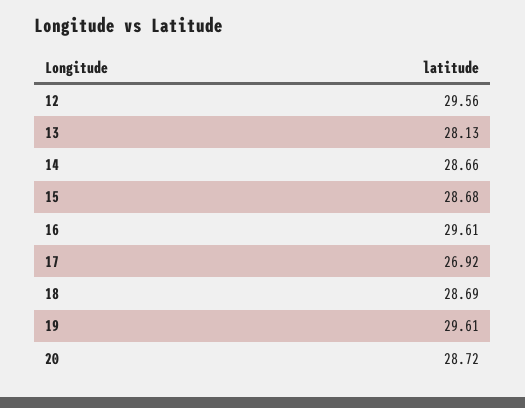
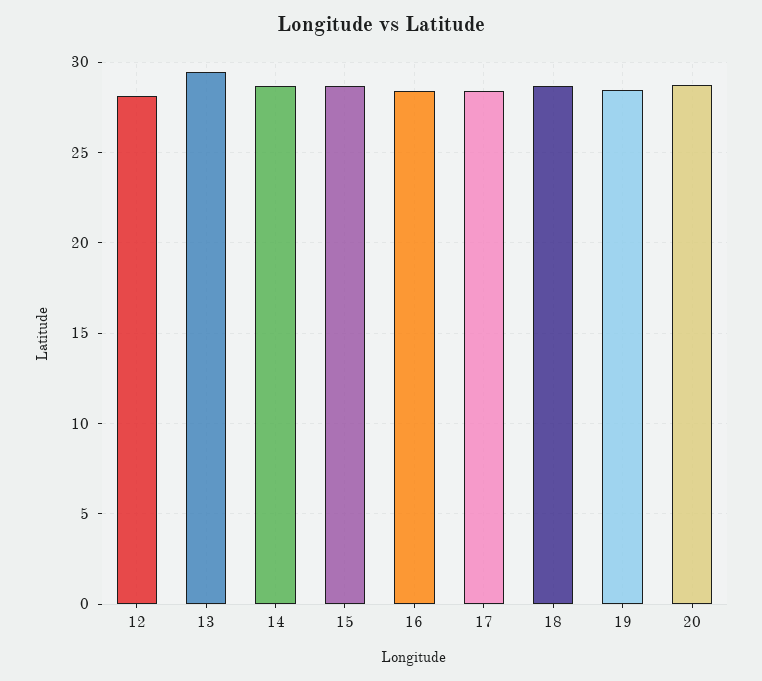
12: 29.56 -> 28
13: 28.13 -> 29.5
16: 29.61 -> 28.5
17: 26.92 -> 28.5
19: 29.61 -> 28.5

